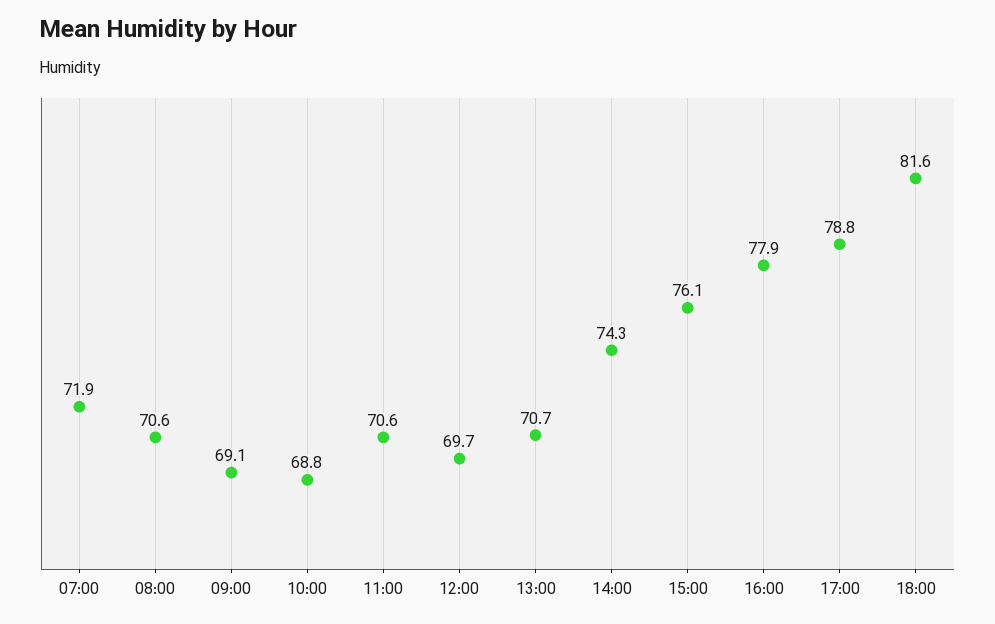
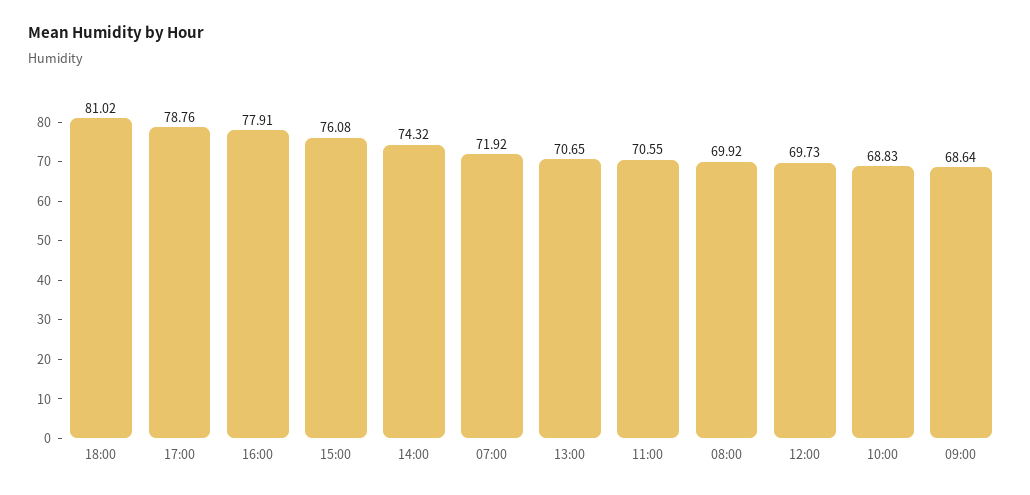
08:00: 70.6 -> 69.92
09:00: 69.1 -> 68.64
18:00: 81.6 -> 81.02

